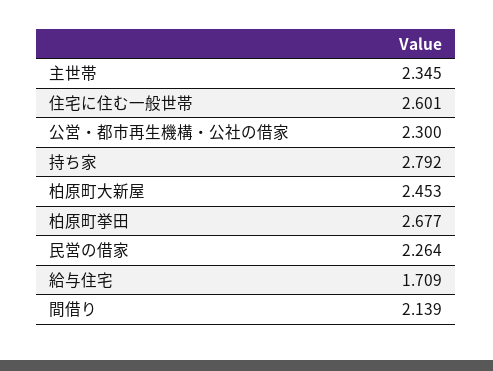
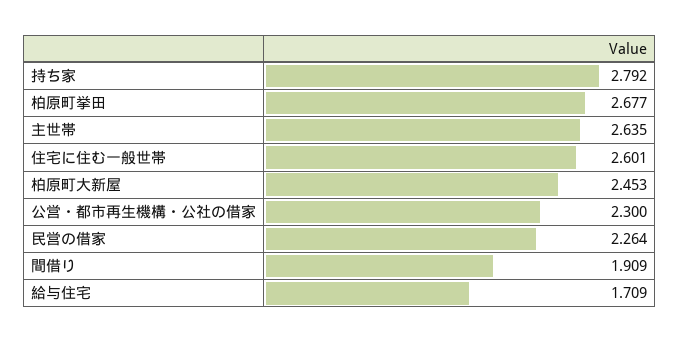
主世帯: 2.345 -> 2.635
間借り: 2.139 -> 1.909

